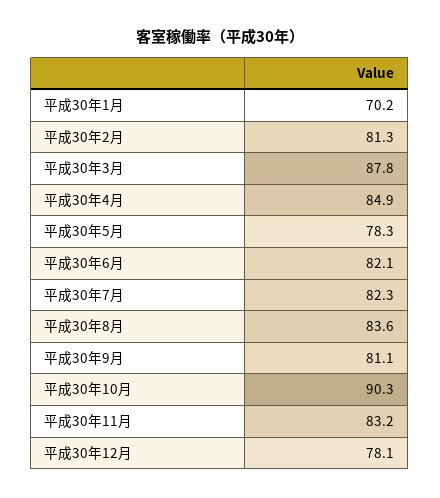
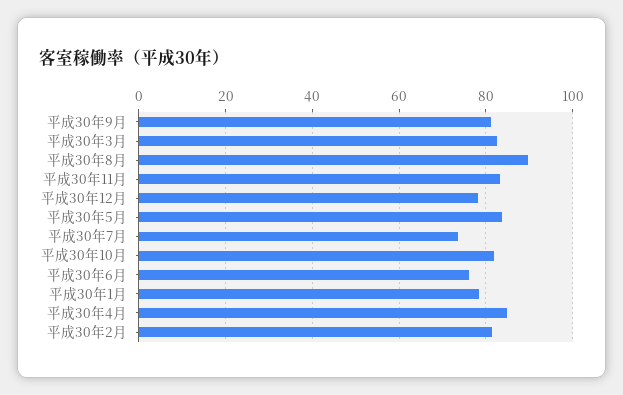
平成30年1月: 70.2 -> 78
平成30年3月: 87.8 -> 82
平成30年5月: 78.3 -> 84
平成30年6月: 82.1 -> 76
平成30年7月: 82.3 -> 74
平成30年8月: 83.6 -> 90
平成30年10月: 90.3 -> 82

